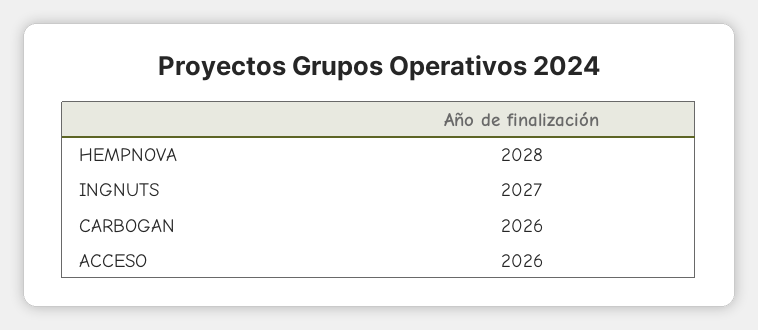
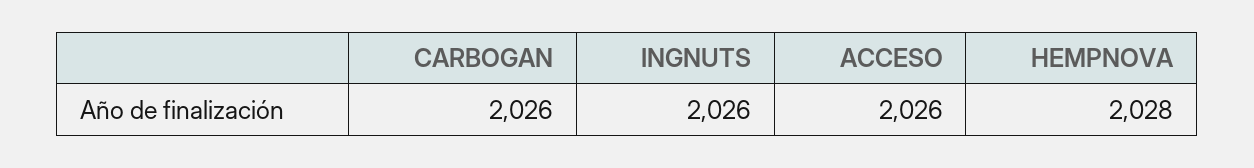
INGNUTS: 2027 -> 2026

